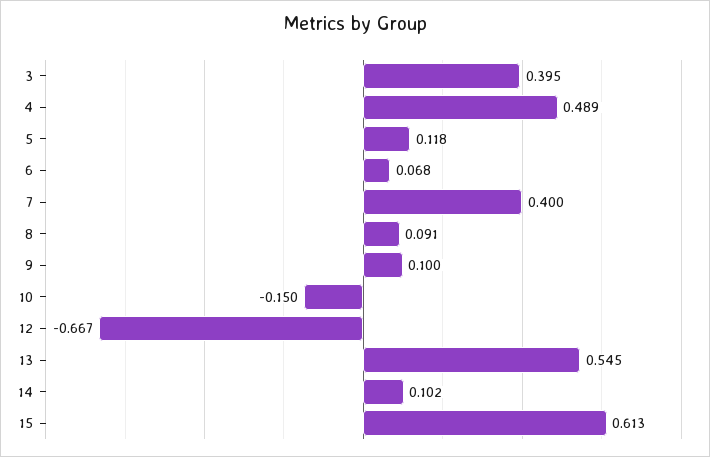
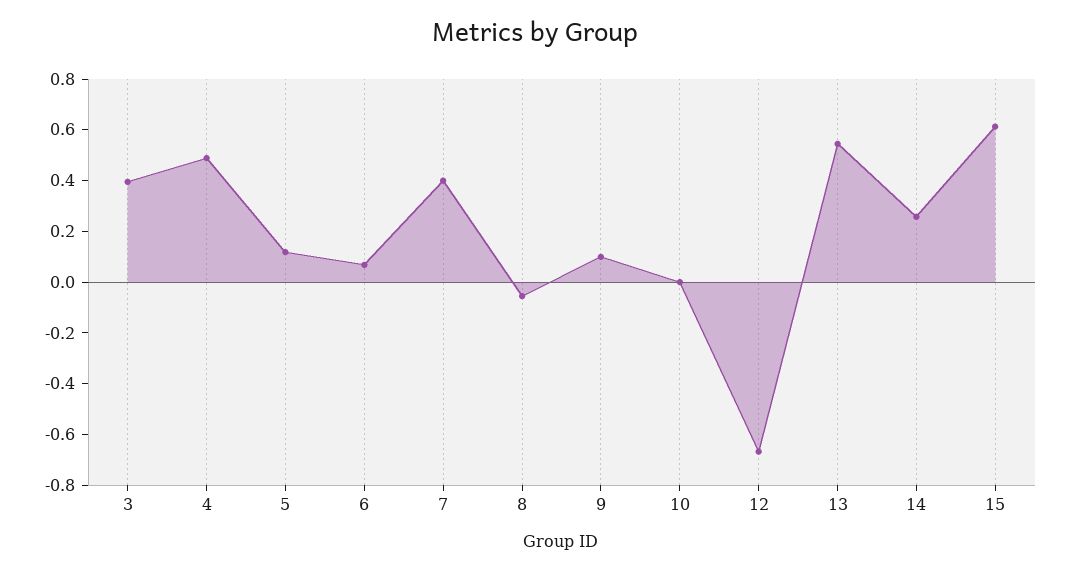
8: 0.091 -> -0.05
10: -0.15 -> 0
14: 0.102 -> 0.25

